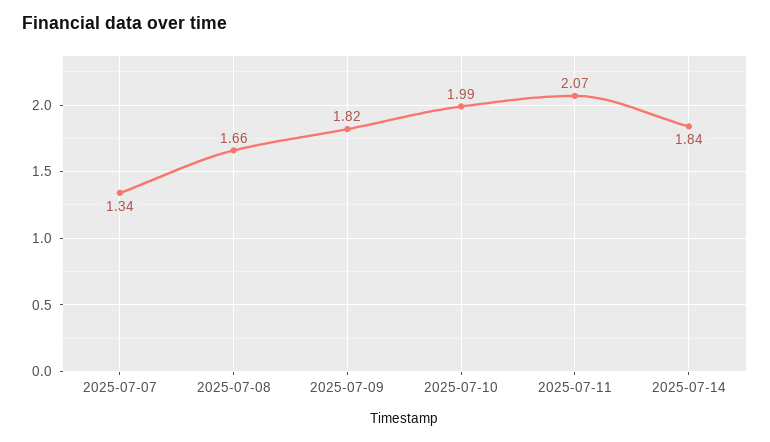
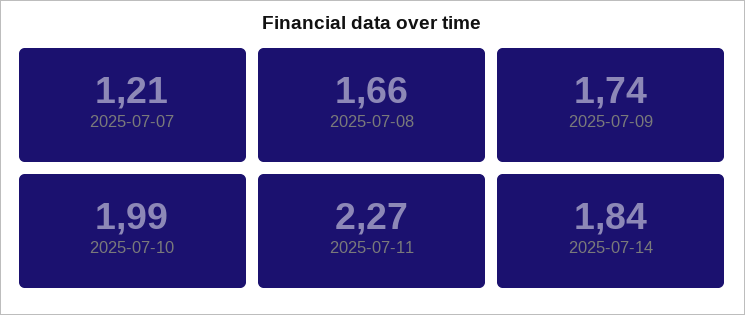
2025-07-07: 1.34 -> 1.21
2025-07-09: 1.82 -> 1.74
2025-07-11: 2.07 -> 2.27

